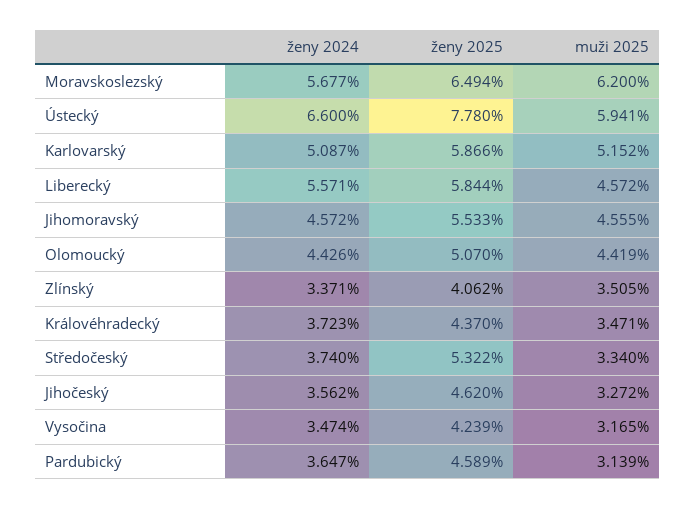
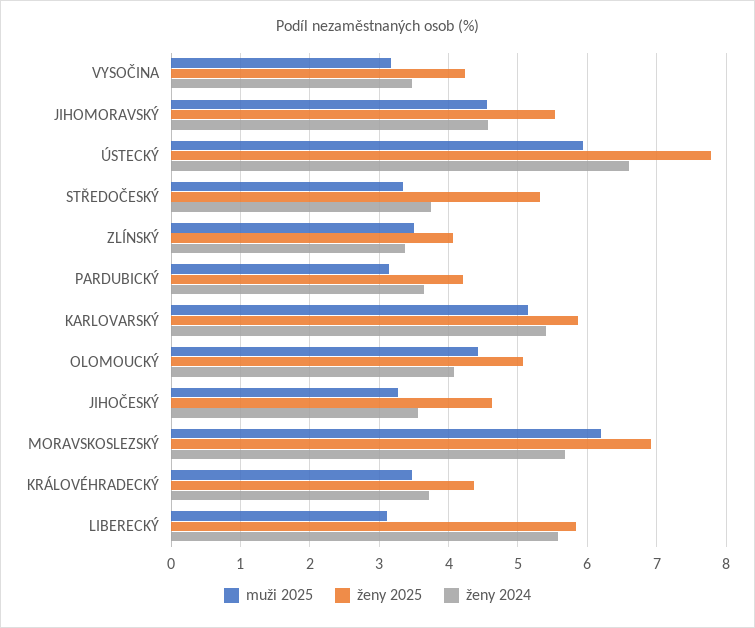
ženy 2025, Moravskoslezský: 6.494 -> 6.9
ženy 2024, Karlovarský: 5.087 -> 5.4
muži 2025, Liberecký: 4.572 -> 3.1
ženy 2024, Olomoucký: 4.426 -> 4.1
ženy 2025, Pardubický: 4.589 -> 4.2

